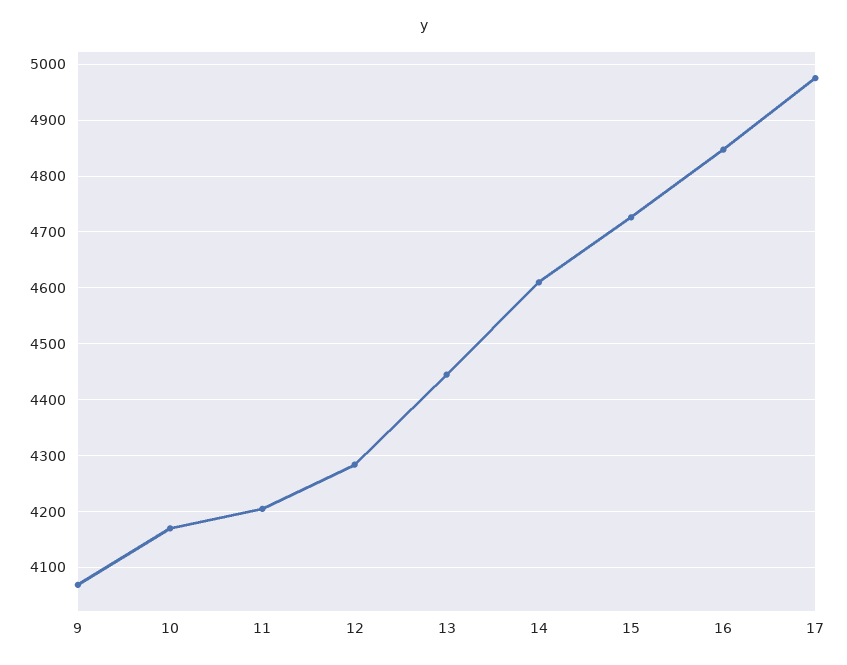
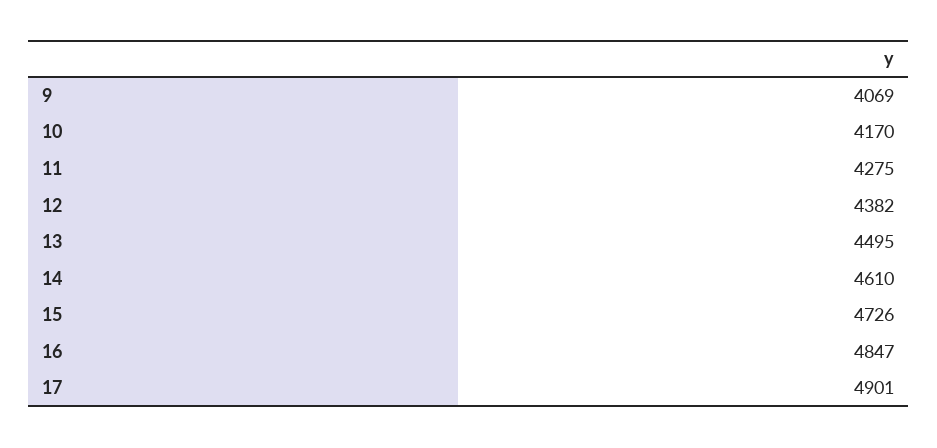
11: 4200 -> 4275
12: 4280 -> 4382
13: 4440 -> 4495
17: 4980 -> 4901

